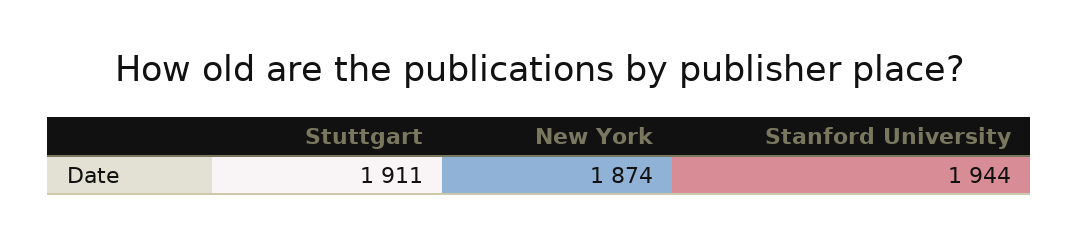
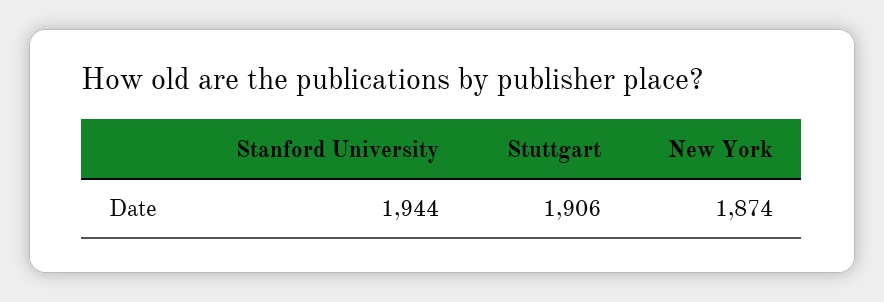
Stuttgart: 1911 -> 1906

